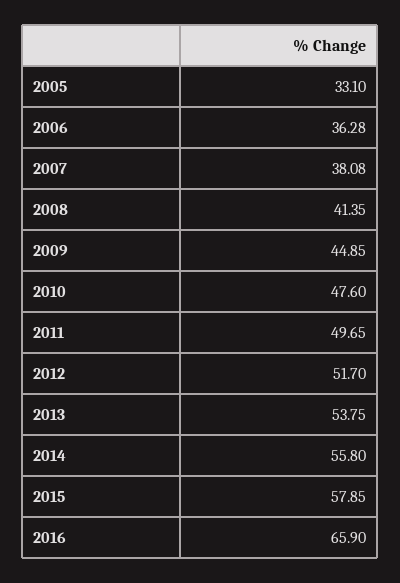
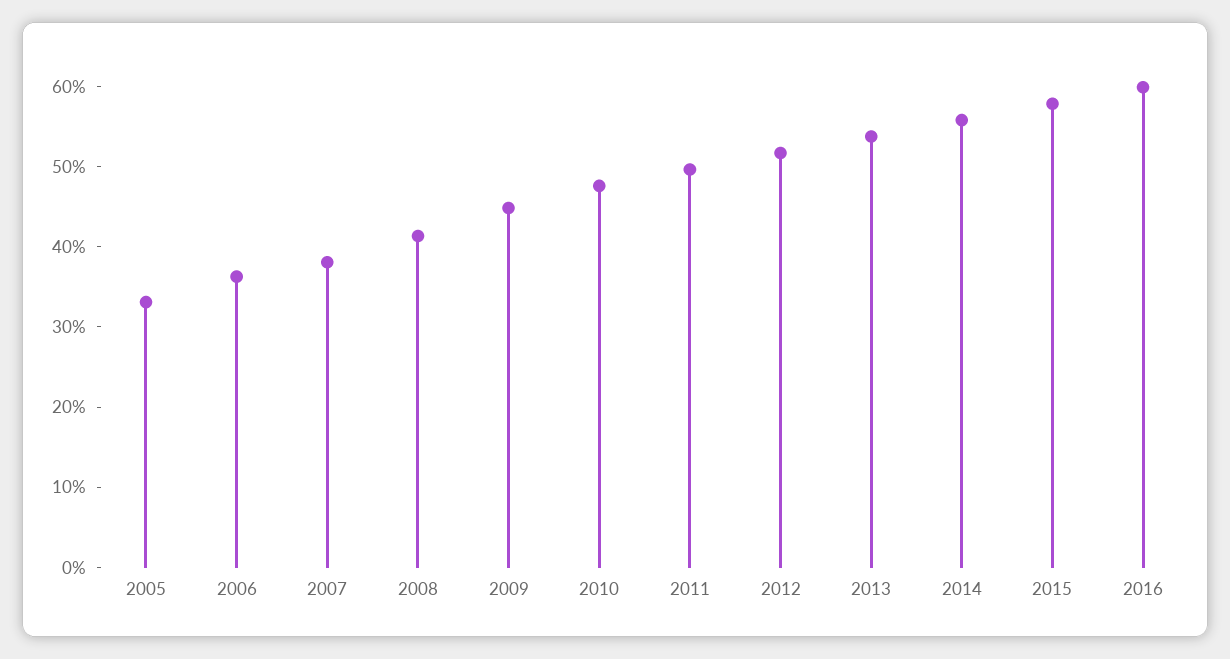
2016: 65.9 -> 60

